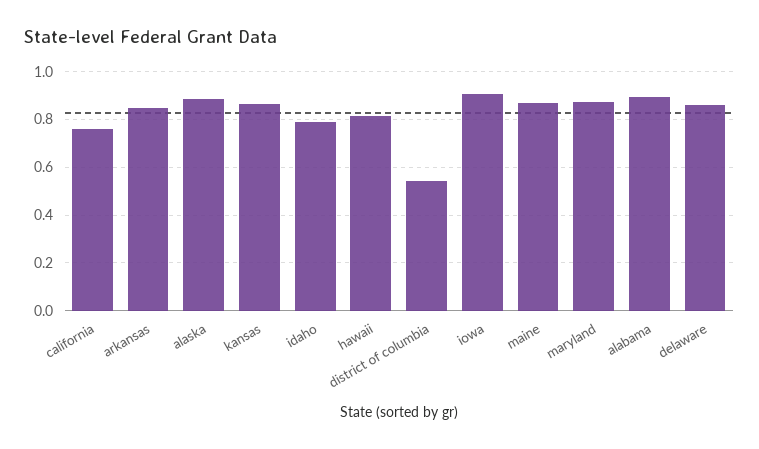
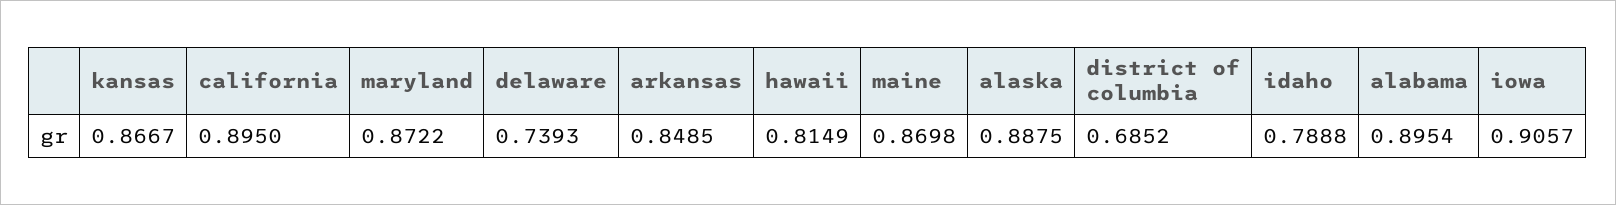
california: 0.75 -> 0.895
district of columbia: 0.55 -> 0.6852
delaware: 0.85 -> 0.7393

